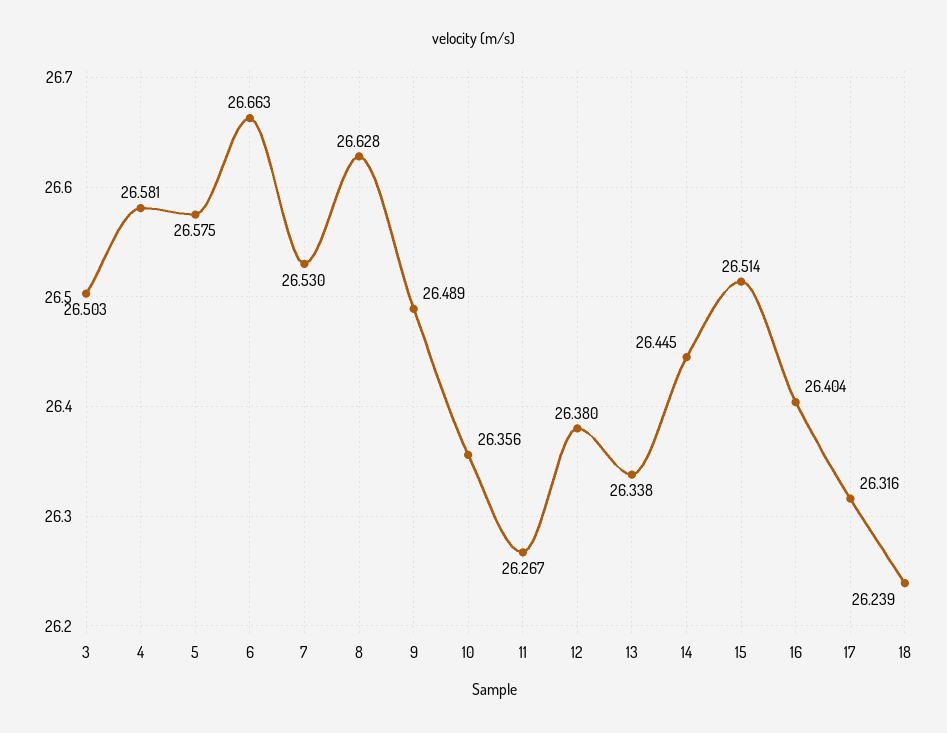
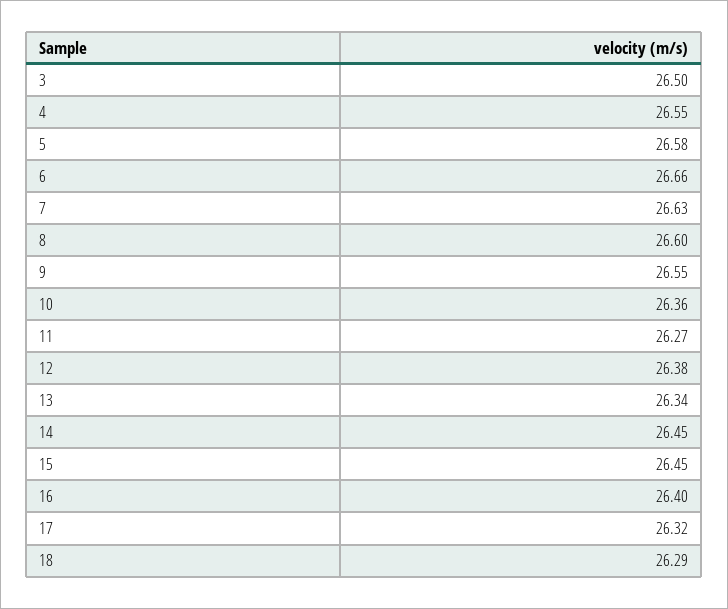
4: 26.581 -> 26.55
7: 26.53 -> 26.63
8: 26.628 -> 26.6
9: 26.489 -> 26.55
15: 26.514 -> 26.45
18: 26.239 -> 26.29

